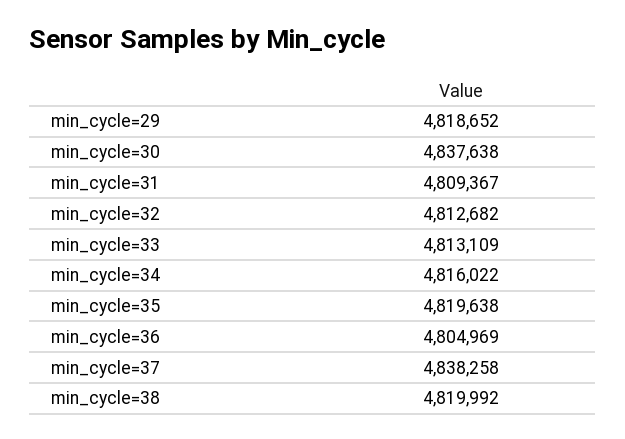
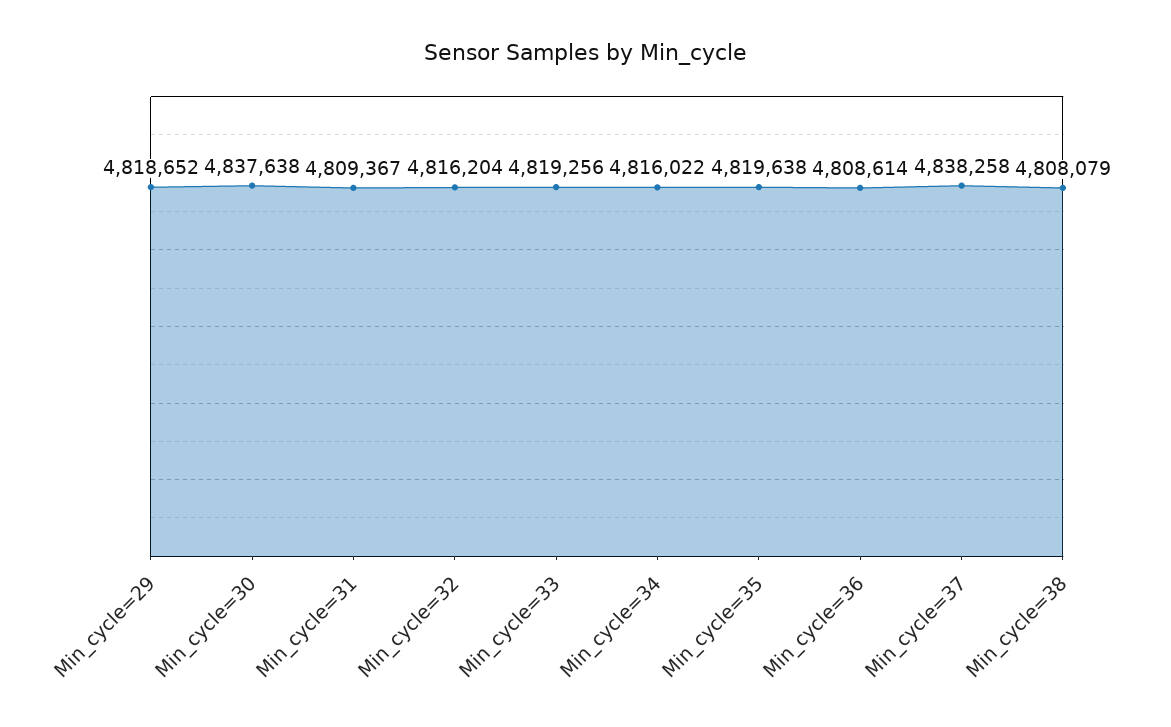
min_cycle=32: 4812682 -> 4816204
min_cycle=33: 4813109 -> 4819256
min_cycle=36: 4804969 -> 4808614
min_cycle=38: 4819992 -> 4808079

